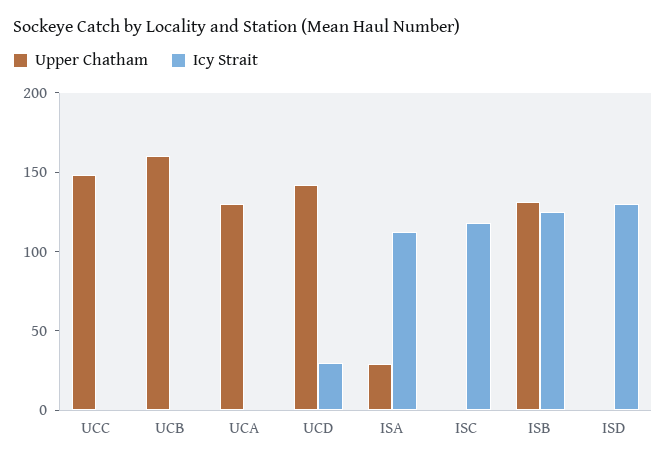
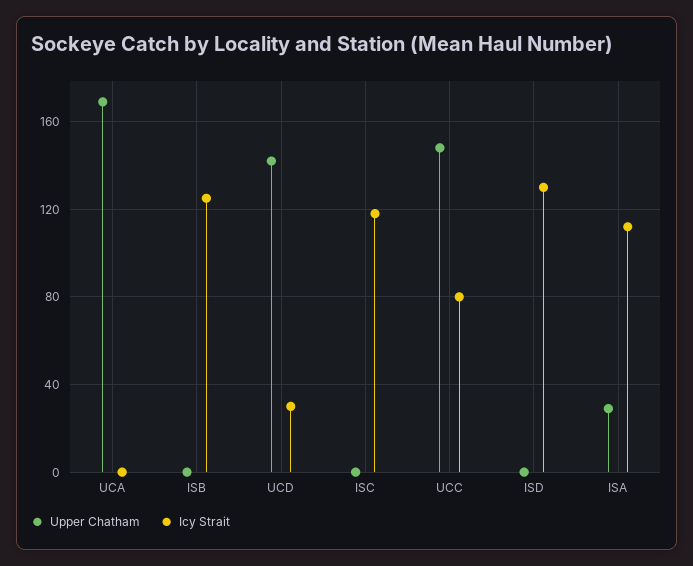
Icy Strait, UCC: 0 -> 80
Upper Chatham, UCB: 160 -> none
Icy Strait, UCB: 0 -> none
Upper Chatham, UCA: 130 -> 170
Upper Chatham, ISB: 130 -> 0

